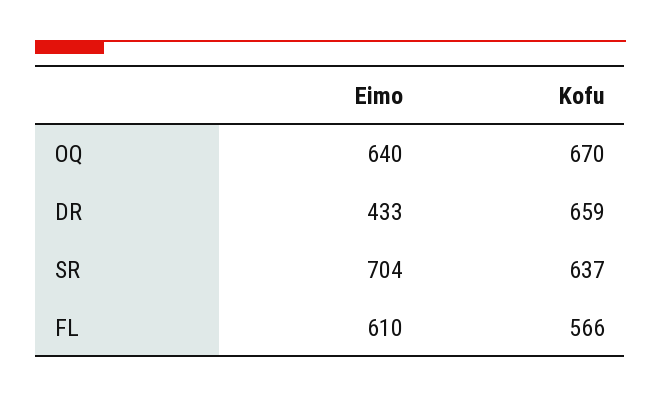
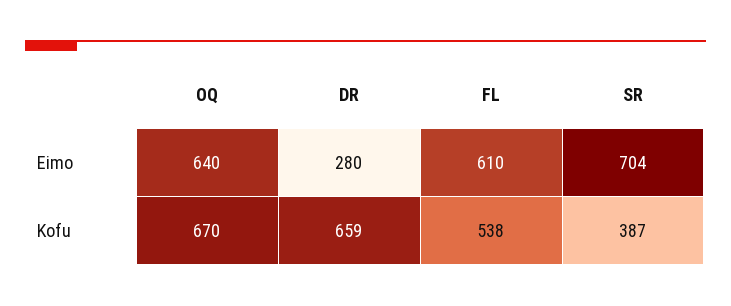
Eimo, DR: 433 -> 280
Kofu, SR: 637 -> 387
Kofu, FL: 566 -> 538

